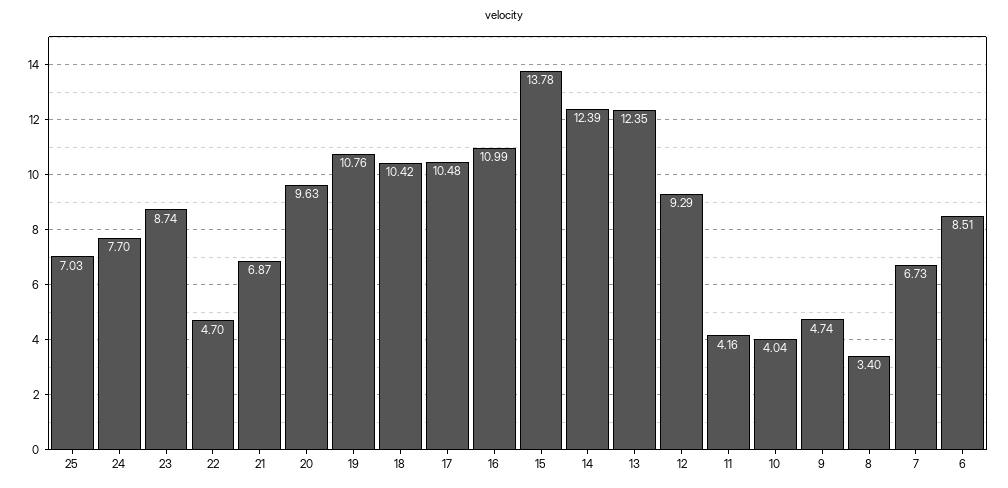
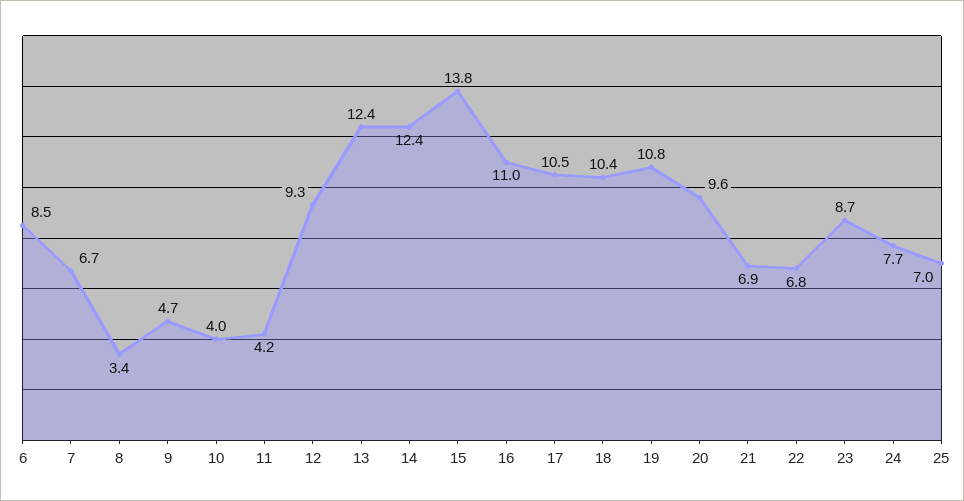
22: 4.7 -> 6.8

